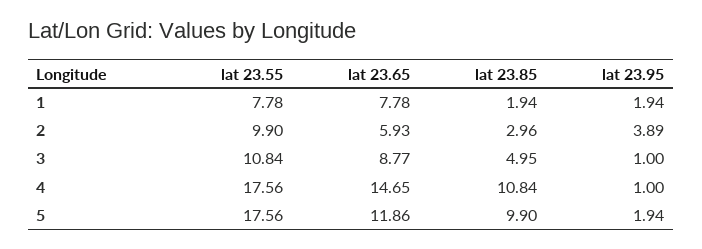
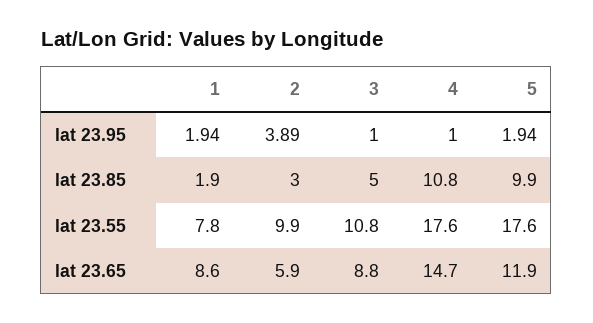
lat 23.65, 1: 7.78 -> 8.6

